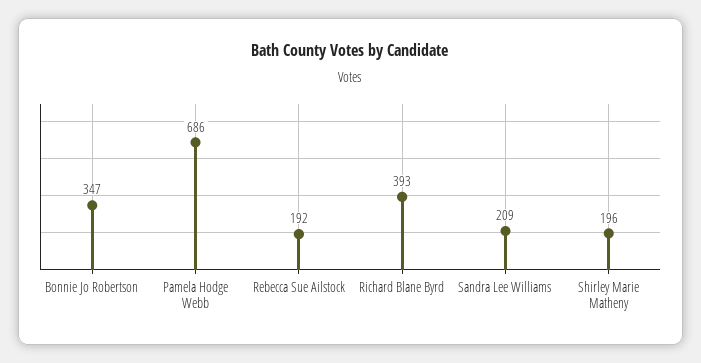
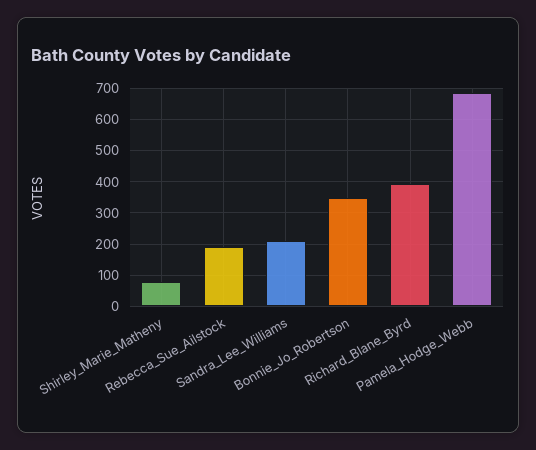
Shirley Marie Matheny: 196 -> 80

